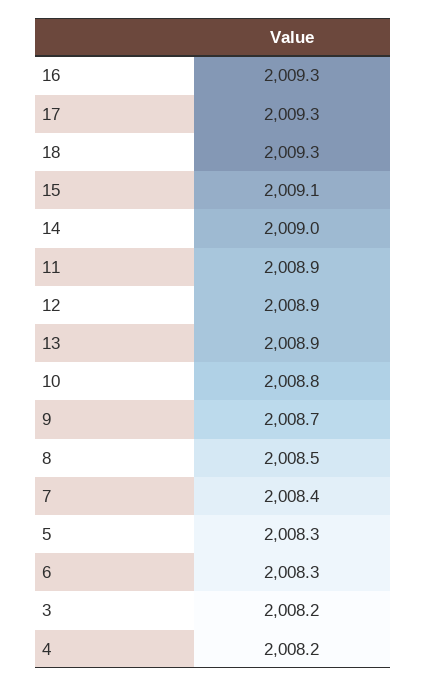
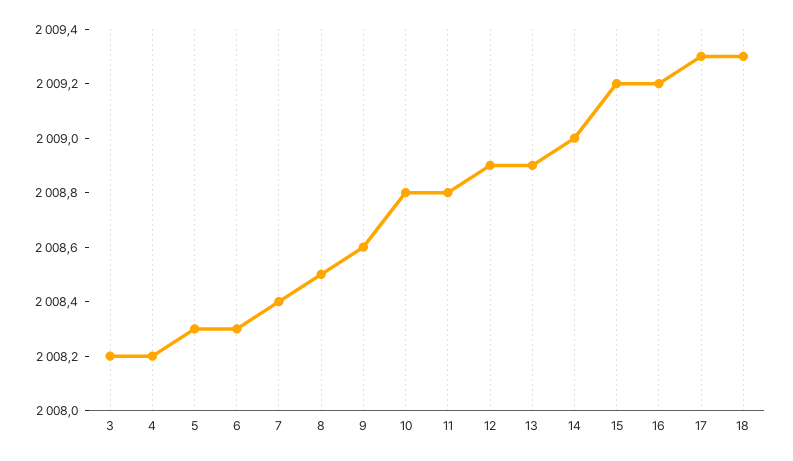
16: 2009.3 -> 2009.2
15: 2009.1 -> 2009.2
11: 2008.9 -> 2008.8
9: 2008.7 -> 2008.6

